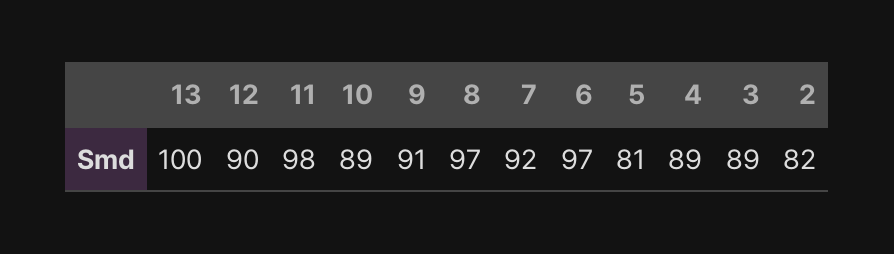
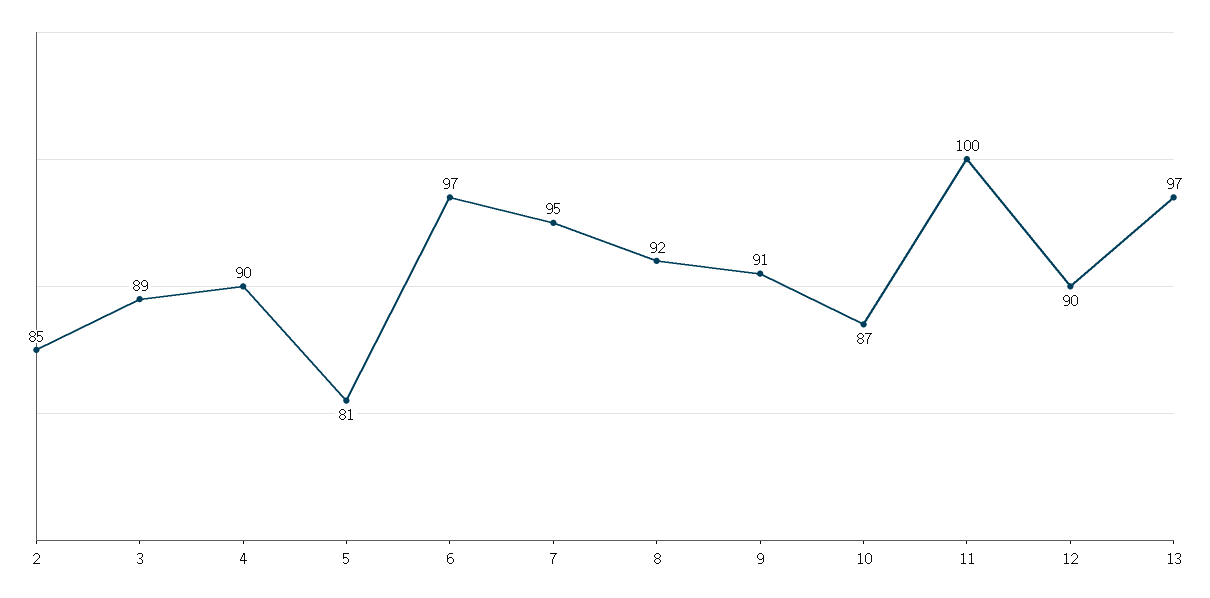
13: 100 -> 97
11: 98 -> 100
10: 89 -> 87
8: 97 -> 92
7: 92 -> 95
4: 89 -> 90
2: 82 -> 85

